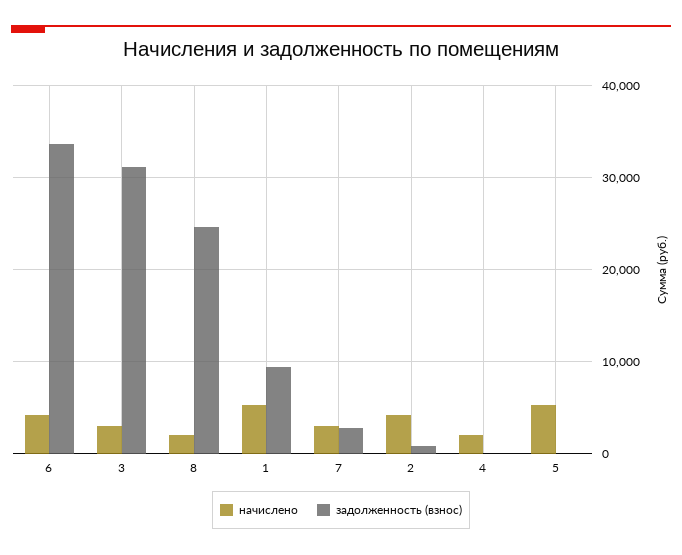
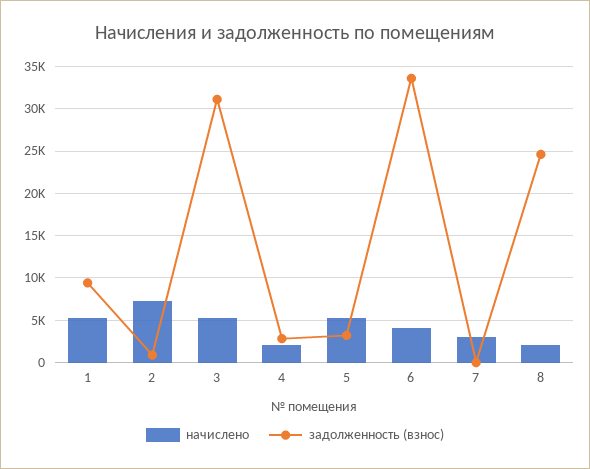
начислено, 3: 3000 -> 5000
задолженность (взнос), 7: 3000 -> 0
начислено, 2: 4000 -> 7000
задолженность (взнос), 4: 0 -> 3000
задолженность (взнос), 5: 0 -> 3000

